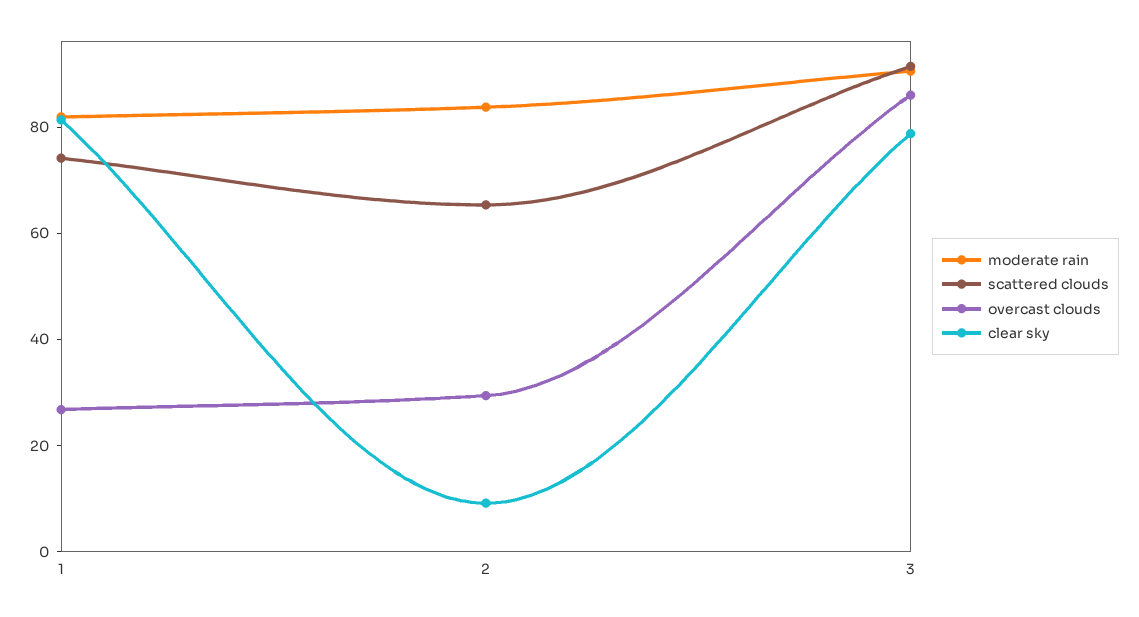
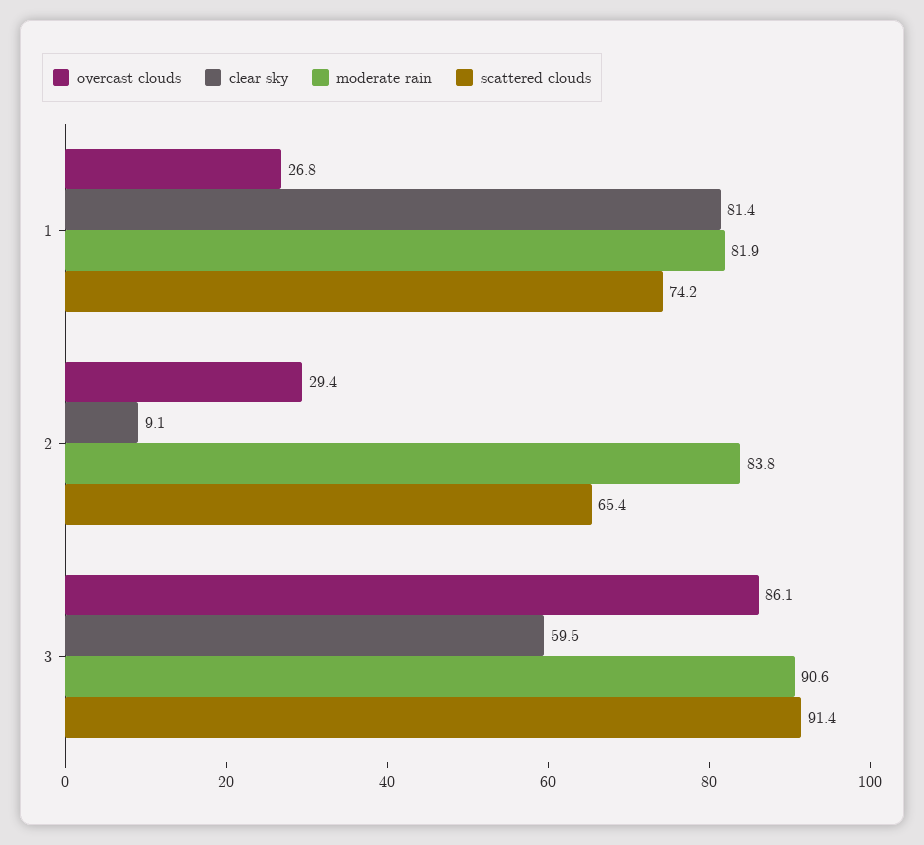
clear sky, 3: 80 -> 59.5

